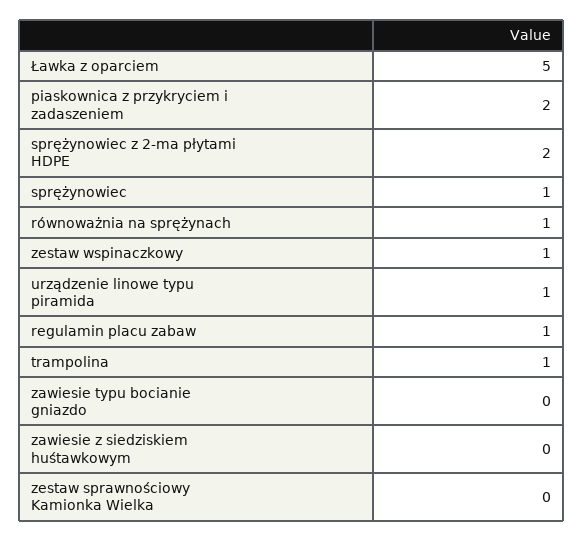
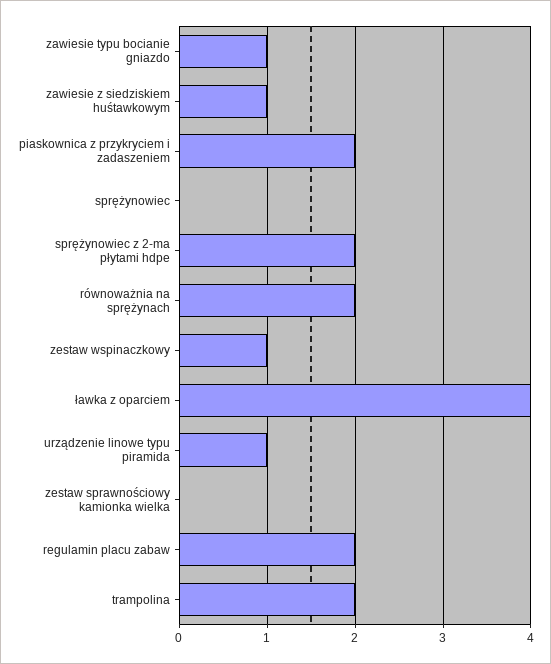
Ławka z oparciem: 5 -> 4
sprężynowiec: 1 -> 0
równoważnia na sprężynach: 1 -> 2
regulamin placu zabaw: 1 -> 2
trampolina: 1 -> 2
zawiesie typu bocianie gniazdo: 0 -> 1
zawiesie z siedziskiem huśtawkowym: 0 -> 1

